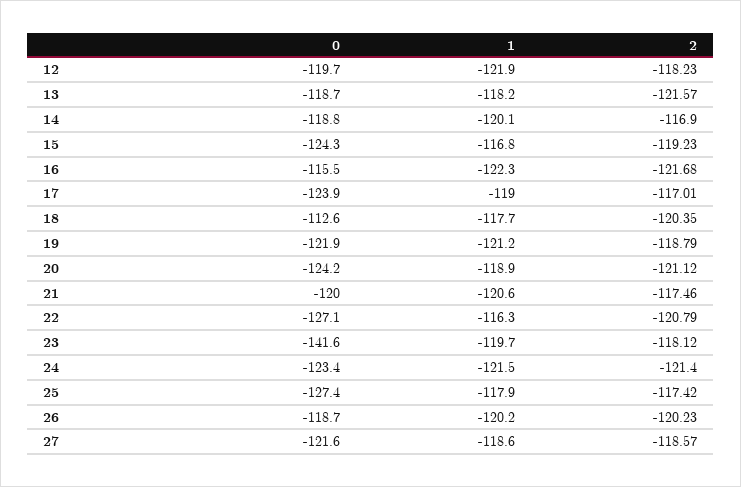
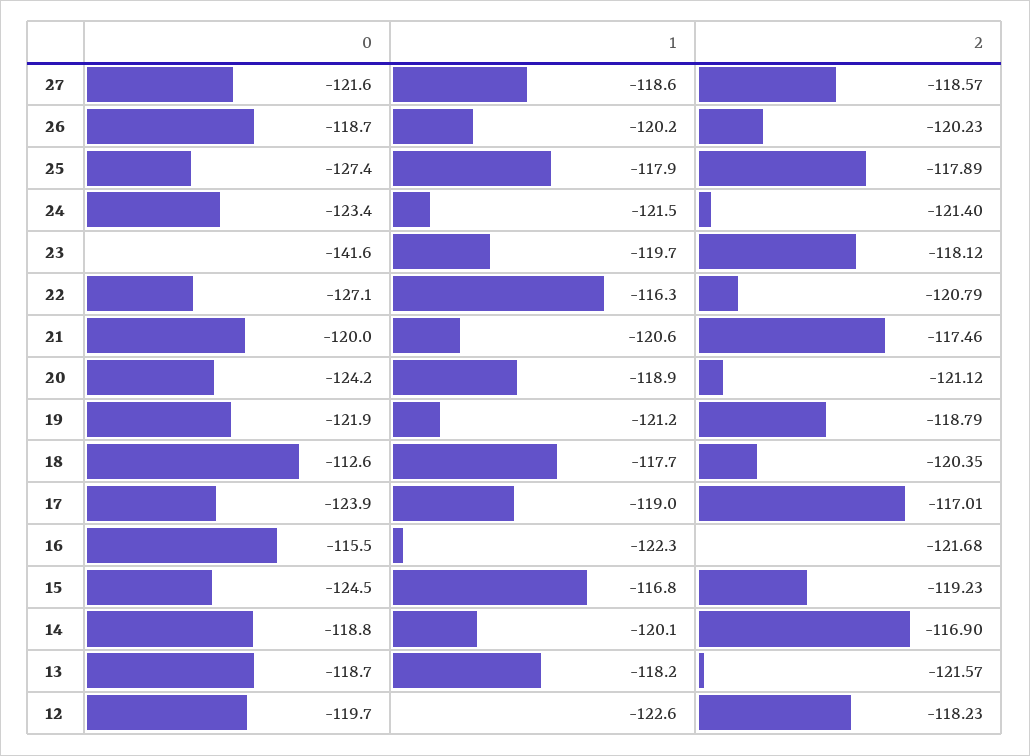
1, 12: -121.9 -> -122.6
0, 15: -124.3 -> -124.5
2, 25: -117.42 -> -117.89

